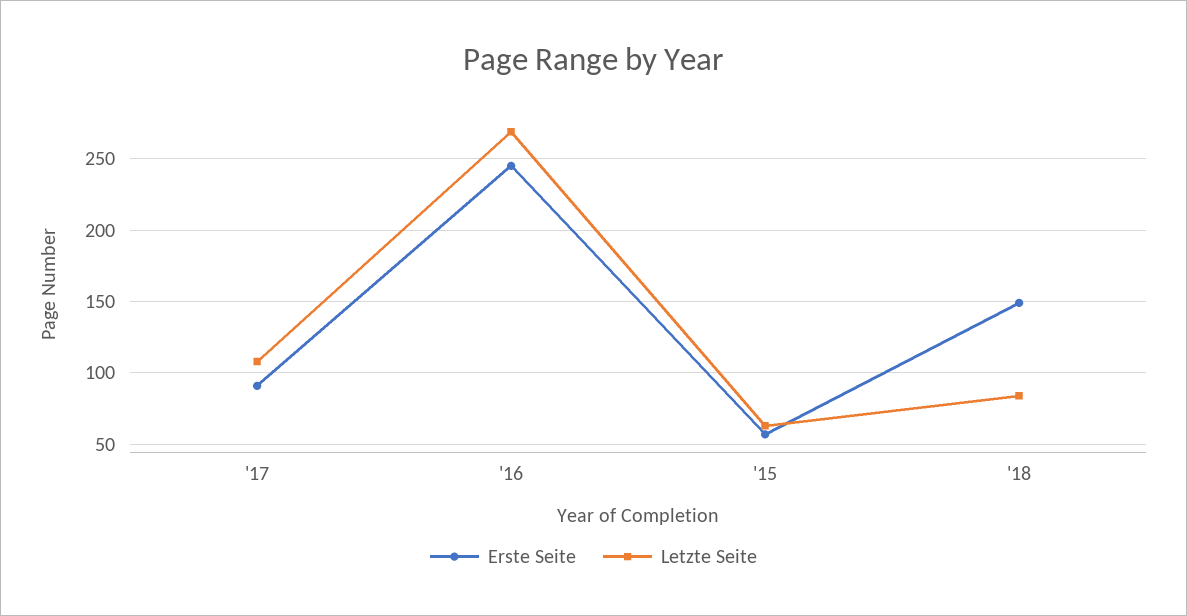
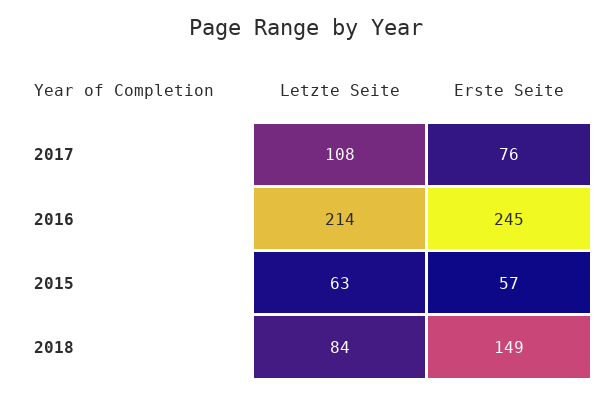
Erste Seite, '17: 90 -> 76
Letzte Seite, '16: 270 -> 214

